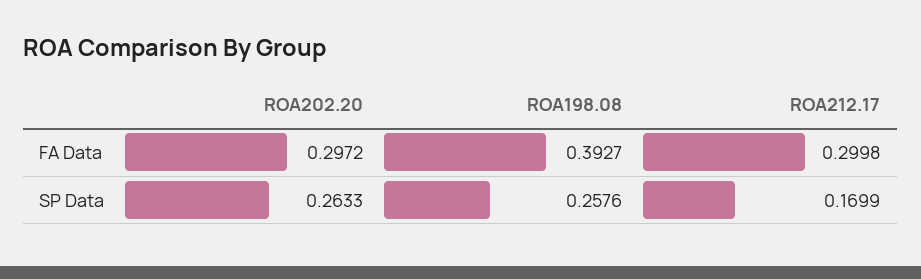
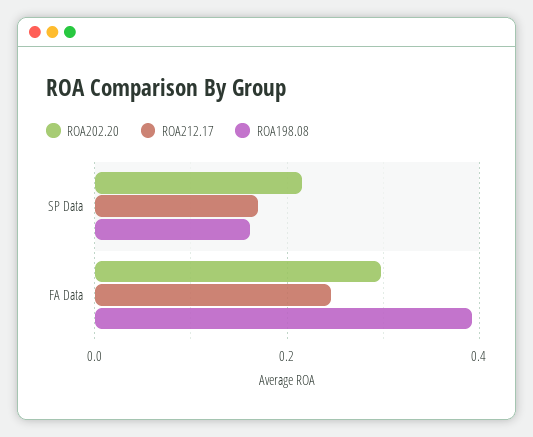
ROA212.17, FA Data: 0.2998 -> 0.24
ROA202.20, SP Data: 0.2633 -> 0.22
ROA198.08, SP Data: 0.2576 -> 0.16

